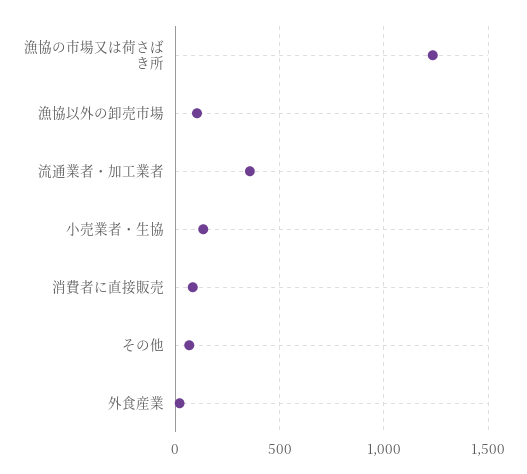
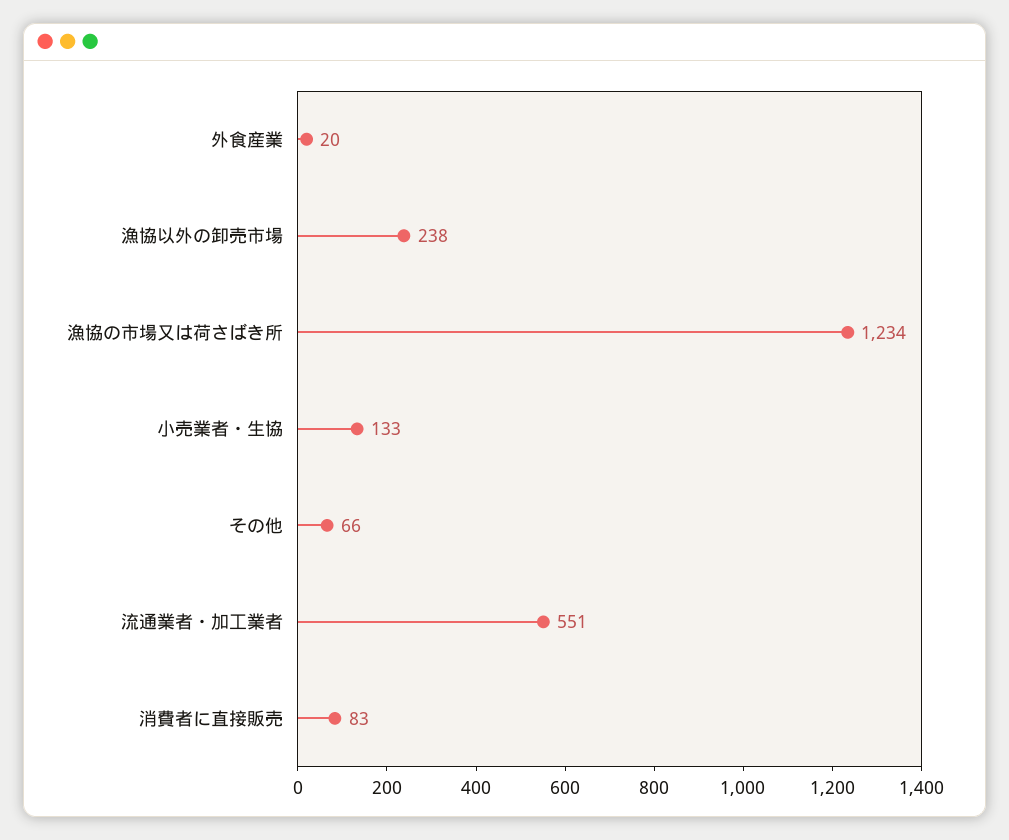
漁協以外の卸売市場: 100 -> 238
流通業者・加工業者: 350 -> 551

